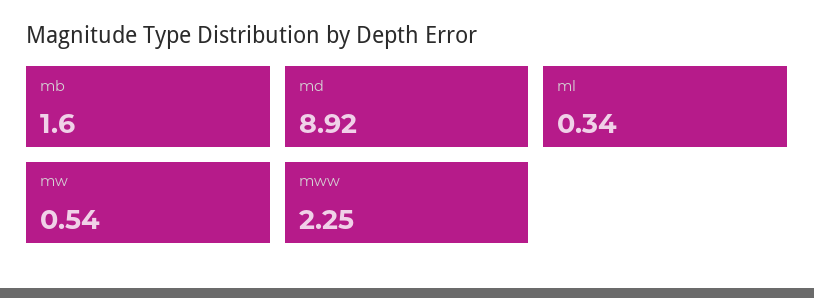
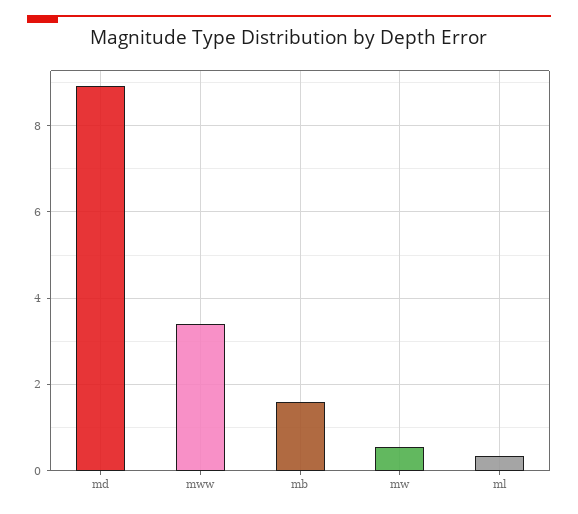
mww: 2.25 -> 3.4

